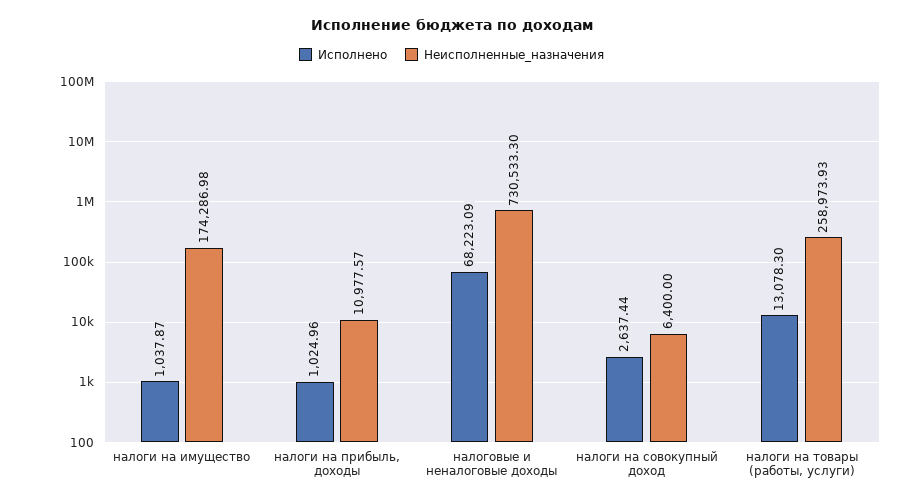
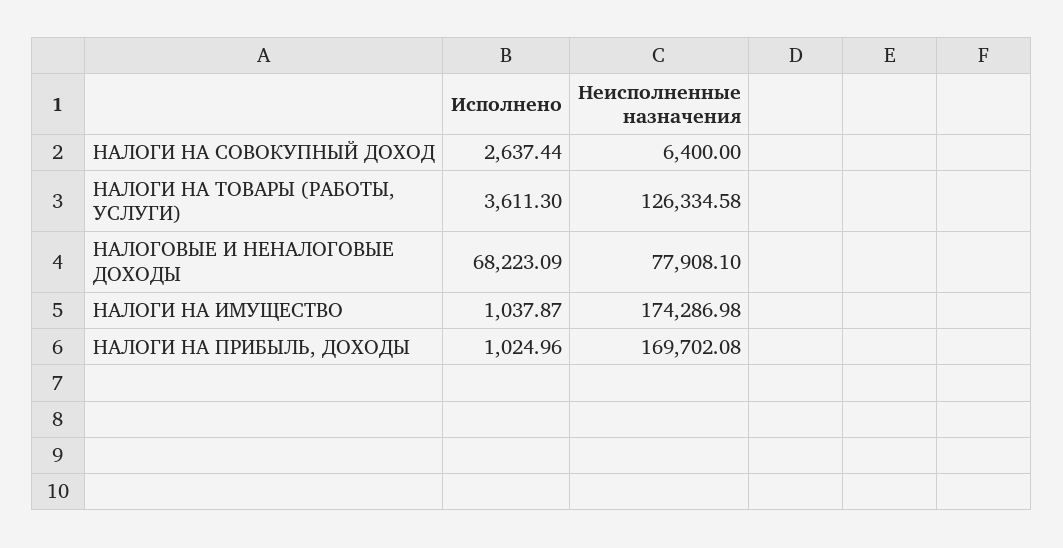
Неисполненные_назначения, налоги на прибыль, доходы: 10977.57 -> 169702.08
Неисполненные_назначения, налоговые и неналоговые доходы: 730533.3 -> 77908.1
Исполнено, налоги на товары (работы, услуги): 13078.3 -> 3611.3
Неисполненные_назначения, налоги на товары (работы, услуги): 258973.93 -> 126334.58

